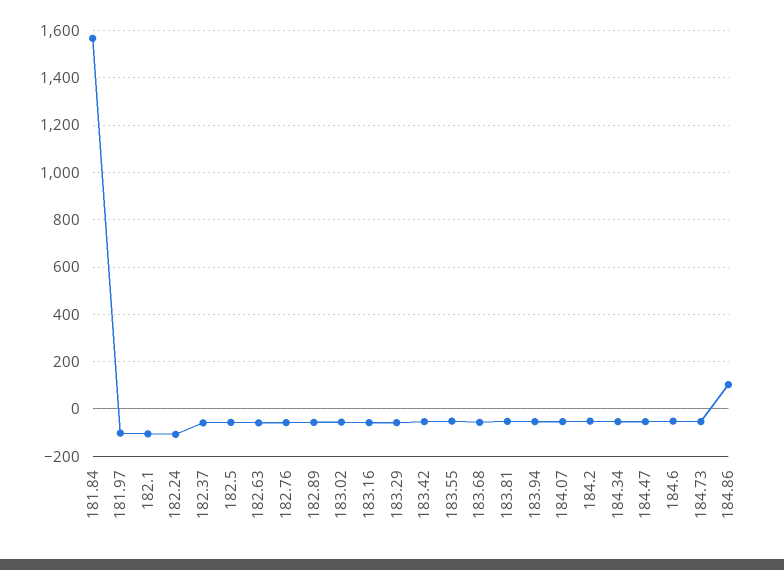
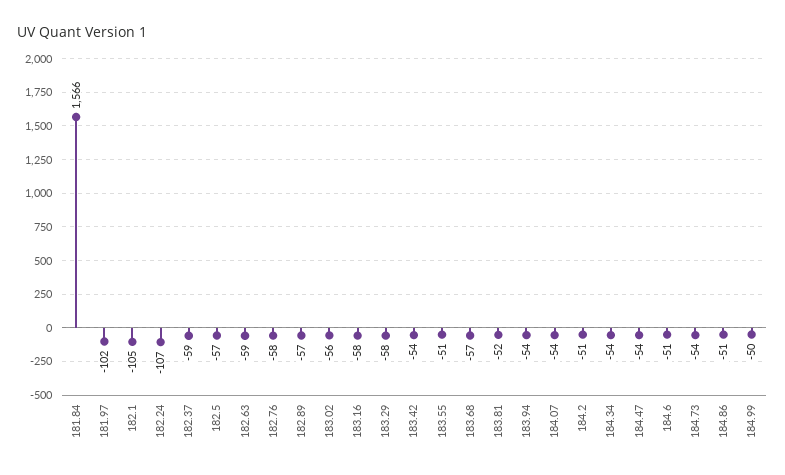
184.86: 100 -> -51
184.99: none -> -50

